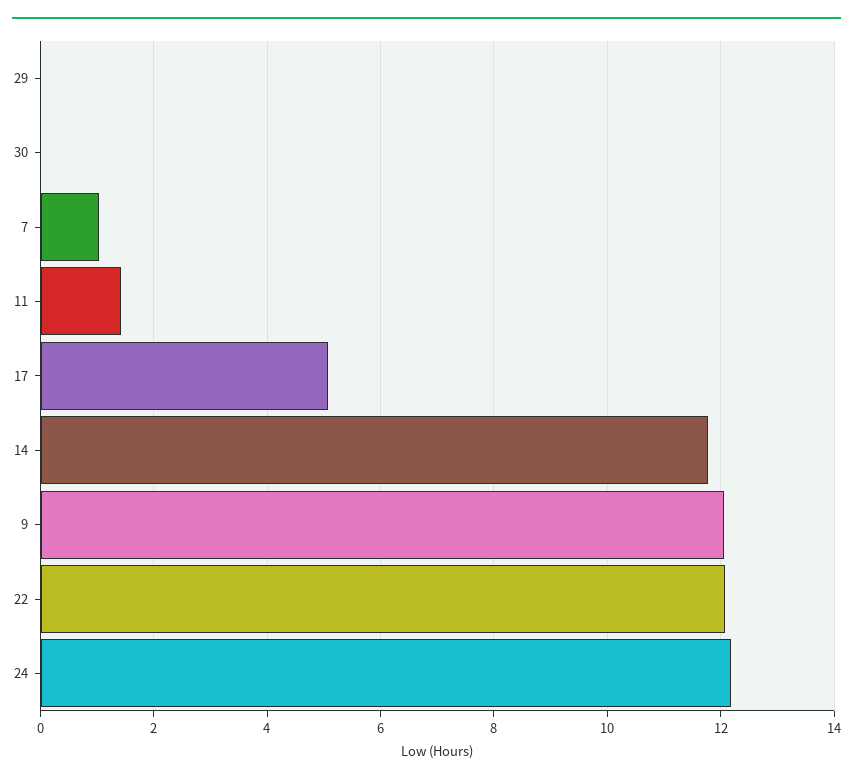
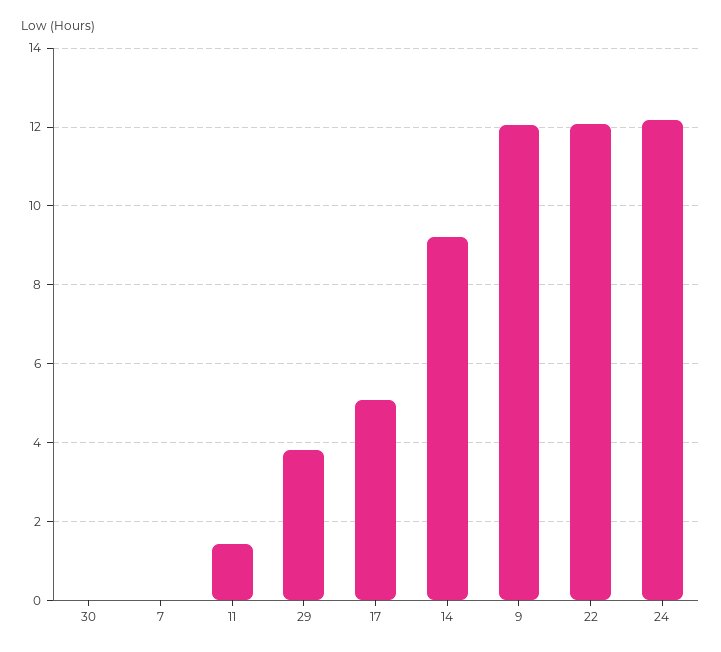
29: 0 -> 3.8
7: 1 -> 0
14: 11.8 -> 9.2

